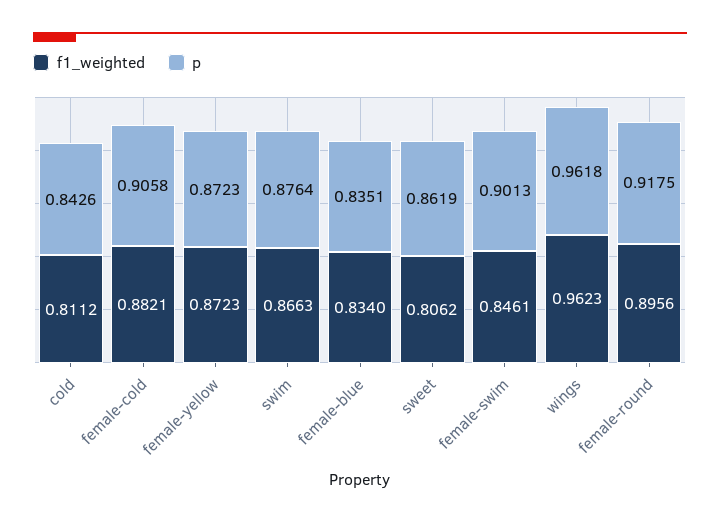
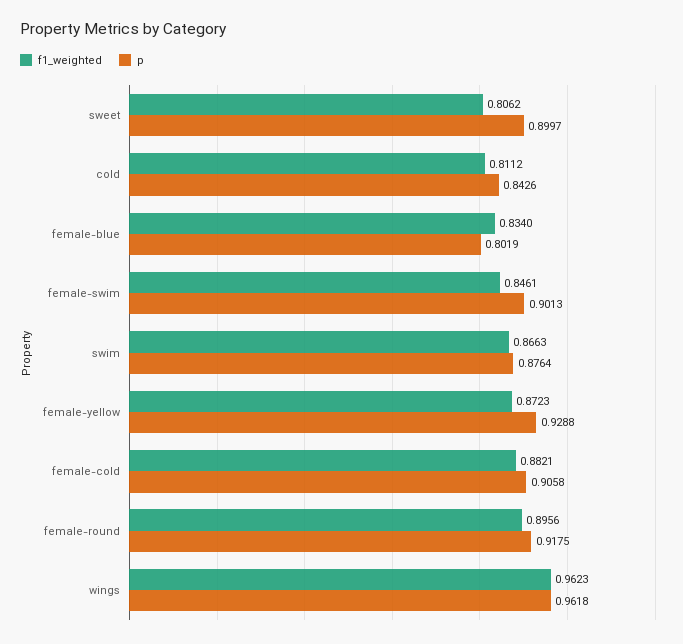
p, female-yellow: 0.8723 -> 0.9288
p, female-blue: 0.8351 -> 0.8019
p, sweet: 0.8619 -> 0.8997

